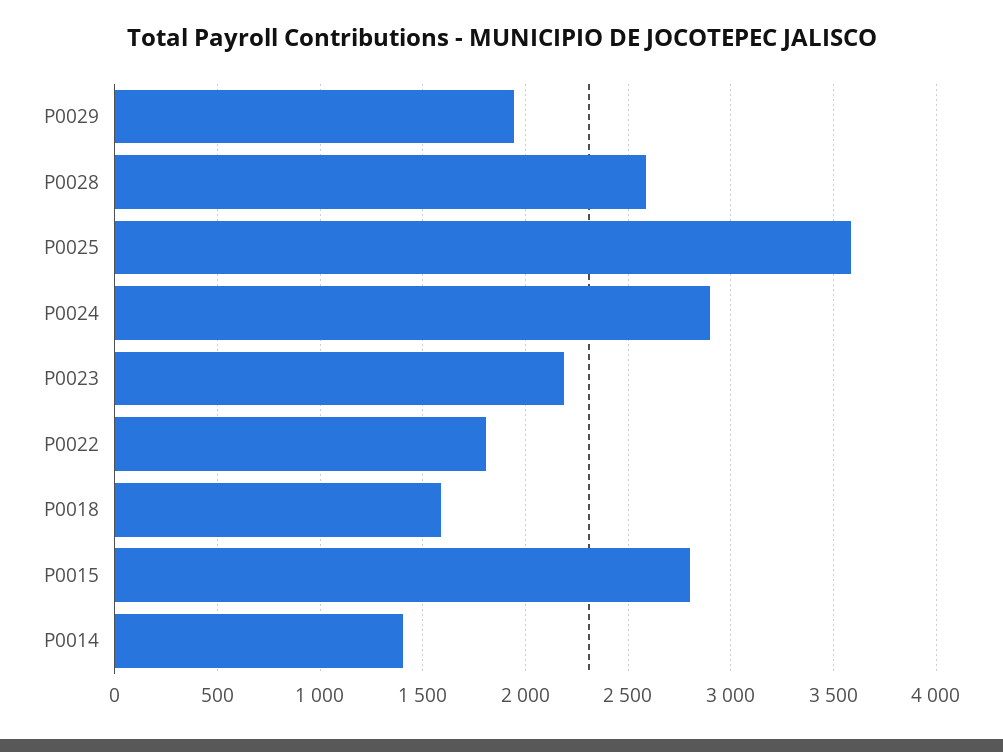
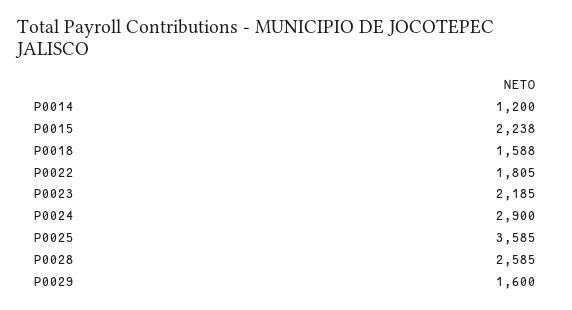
P0029: 1950 -> 1600
P0015: 2800 -> 2238
P0014: 1400 -> 1200

